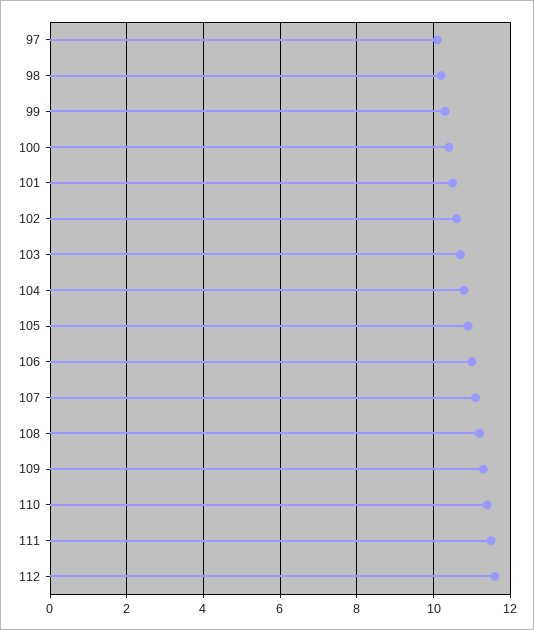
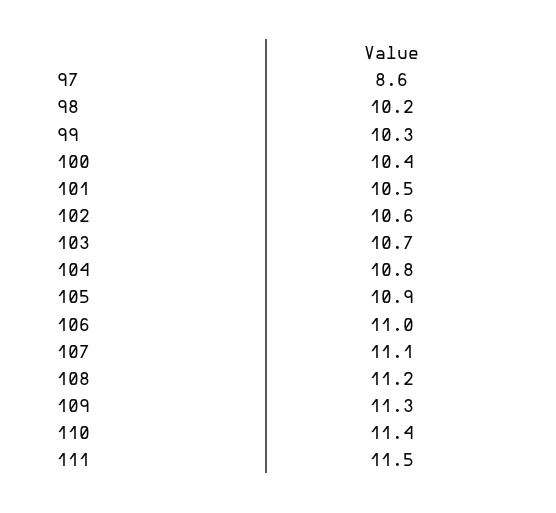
97: 10 -> 8.6
112: 11.5 -> none

